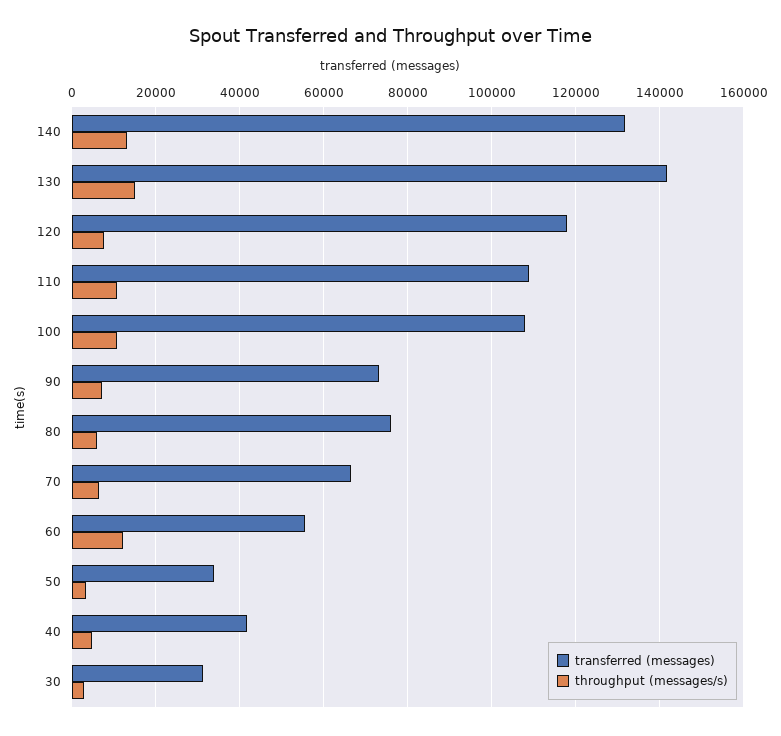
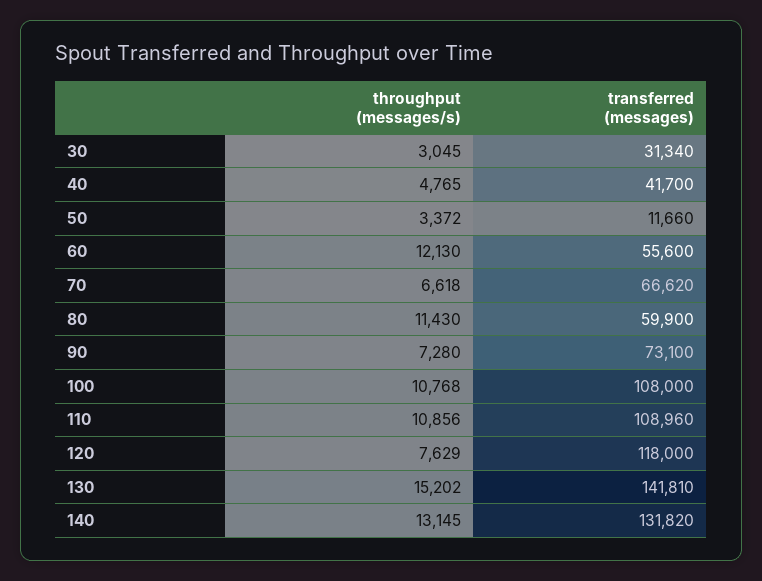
transferred (messages), 80: 76000 -> 59900
throughput (messages/s), 80: 6000 -> 11430
transferred (messages), 50: 34000 -> 11660

